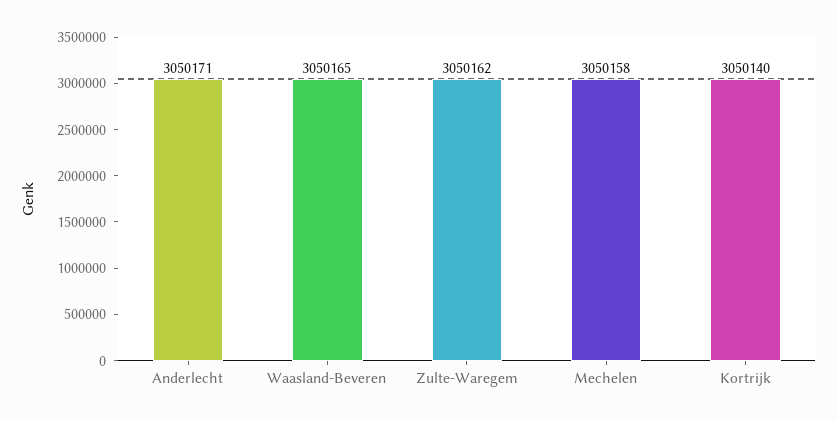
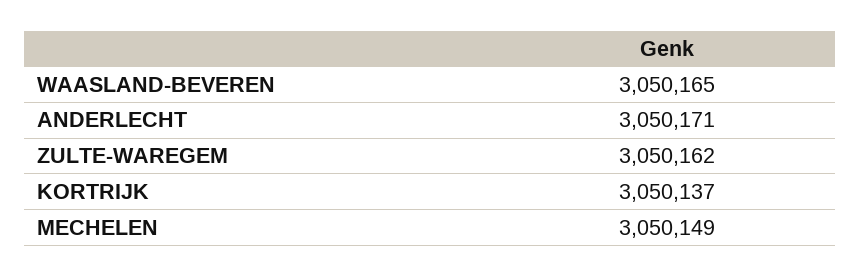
Mechelen: 3050158 -> 3050149
Kortrijk: 3050140 -> 3050137

